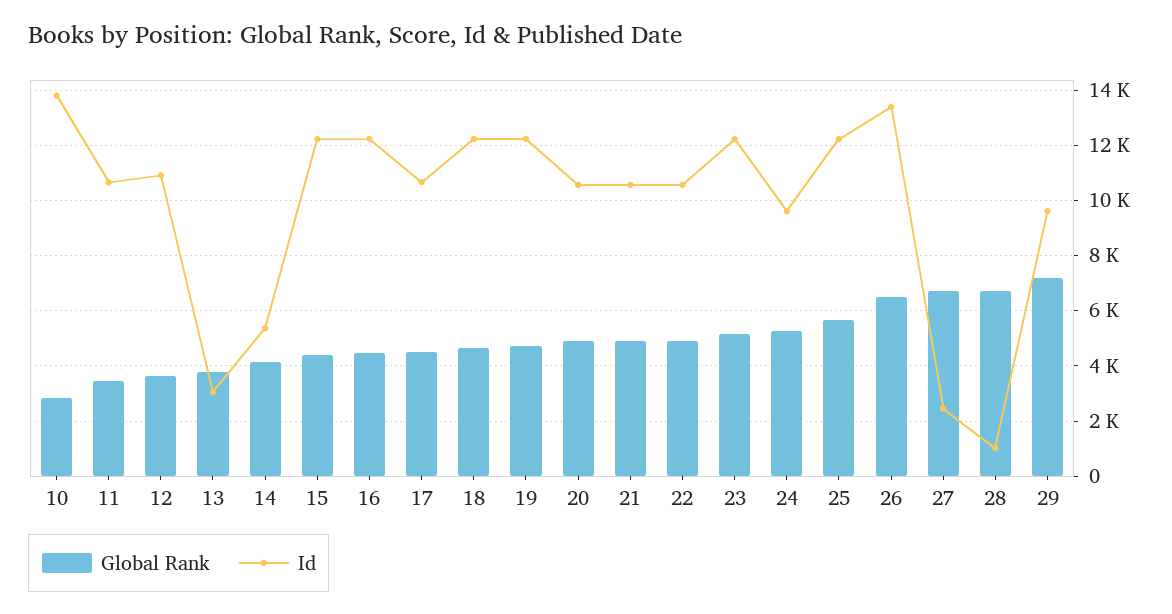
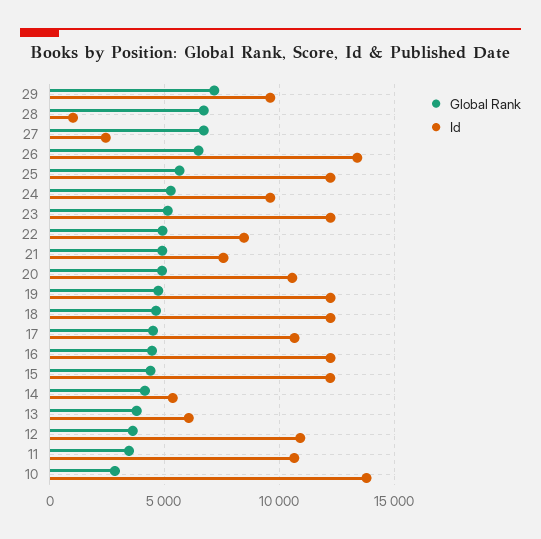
Id, 13: 3000 -> 6000
Id, 21: 10500 -> 7500
Id, 22: 10500 -> 8500

